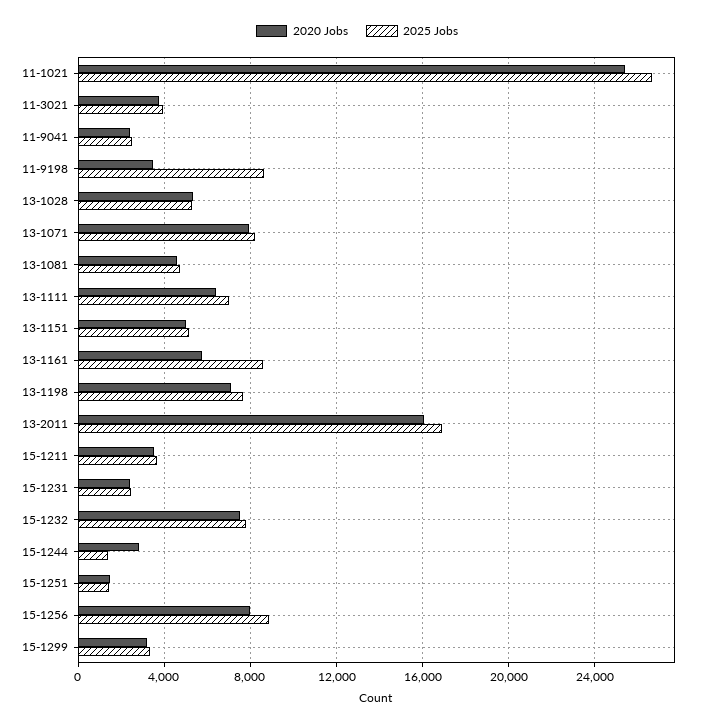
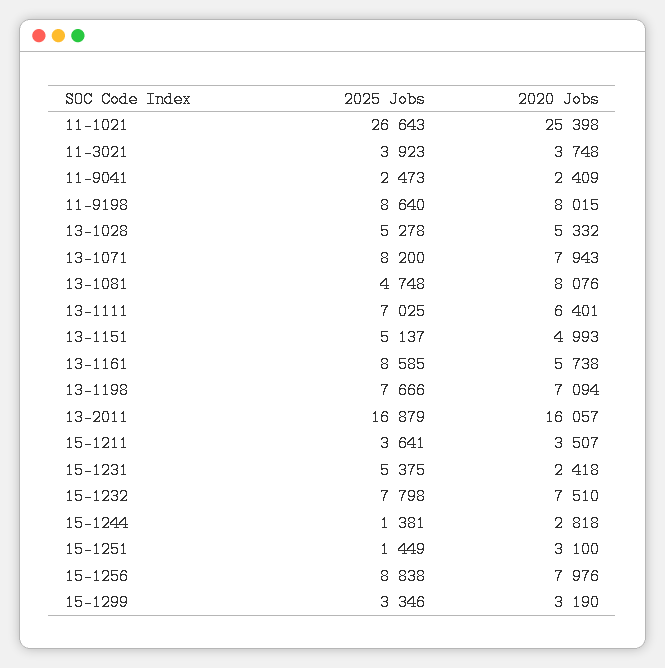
2020 Jobs, 11-9198: 3500 -> 8015
2020 Jobs, 13-1081: 4500 -> 8076
2025 Jobs, 15-1231: 2500 -> 5375
2020 Jobs, 15-1251: 1500 -> 3100

